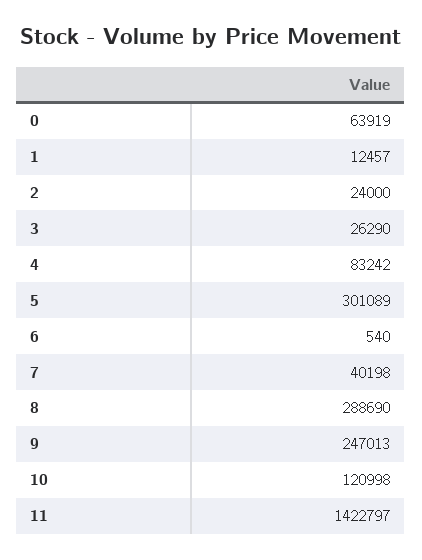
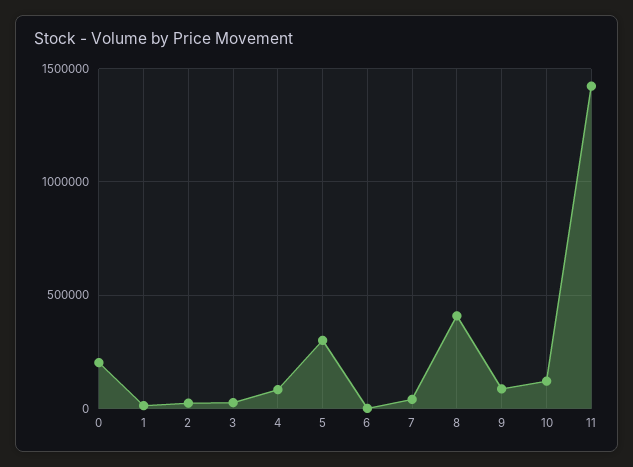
0: 63919 -> 200000
8: 288690 -> 400000
9: 247013 -> 100000

